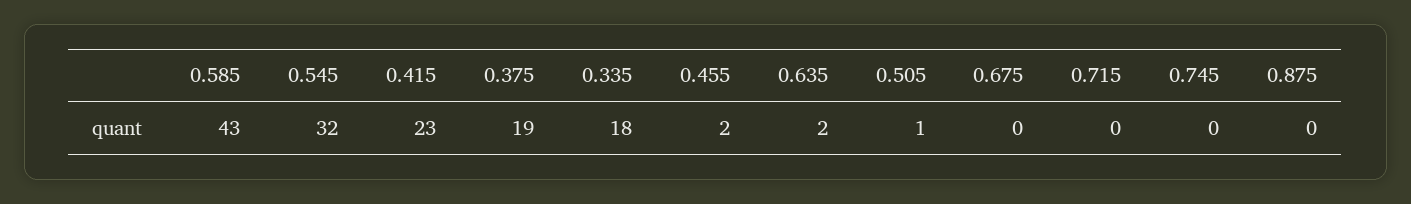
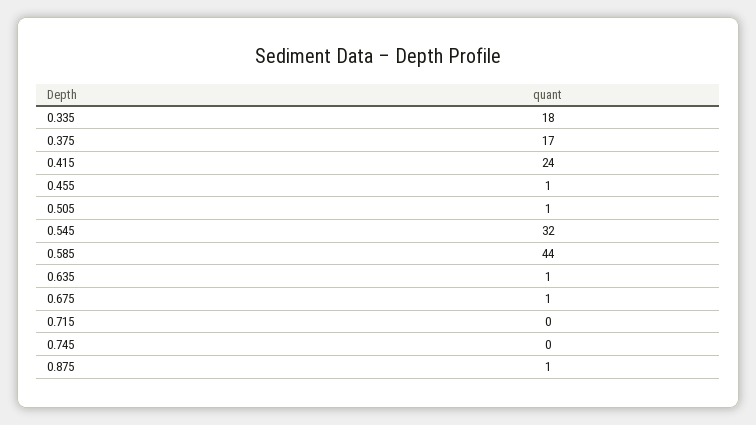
0.585: 43 -> 44
0.415: 23 -> 24
0.375: 19 -> 17
0.455: 2 -> 1
0.635: 2 -> 1
0.675: 0 -> 1
0.875: 0 -> 1

